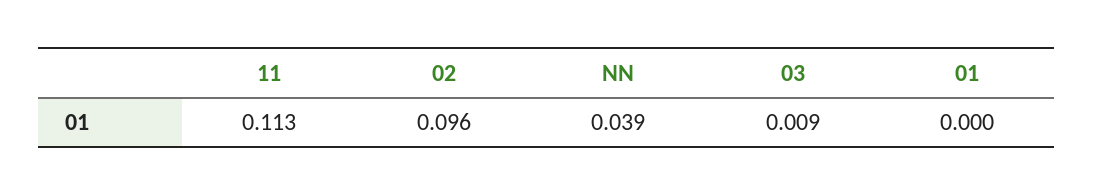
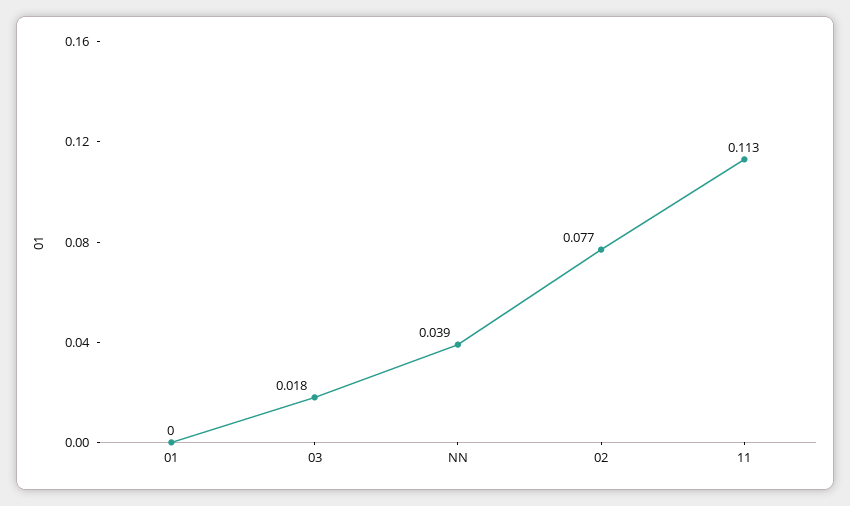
02: 0.096 -> 0.077
03: 0.009 -> 0.018

